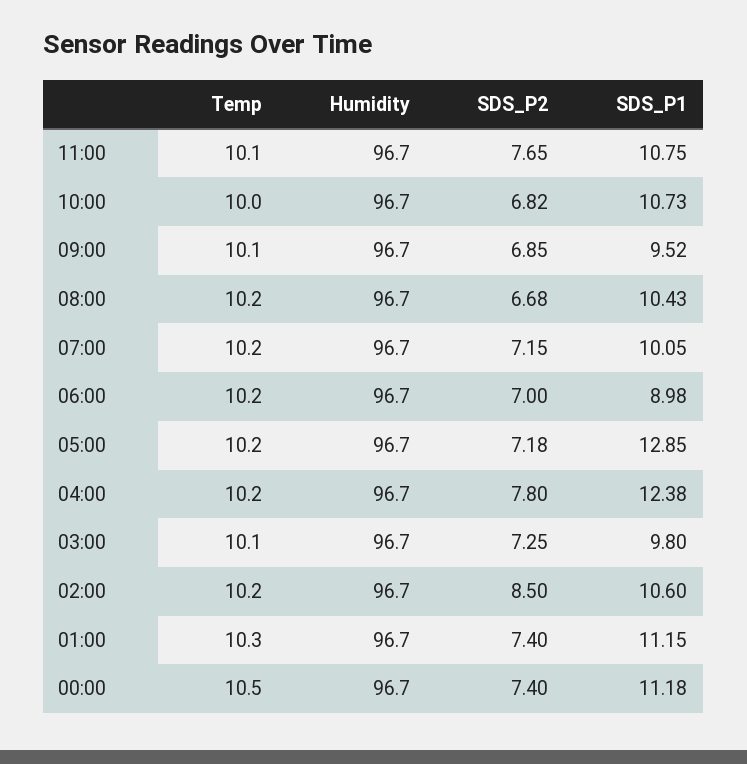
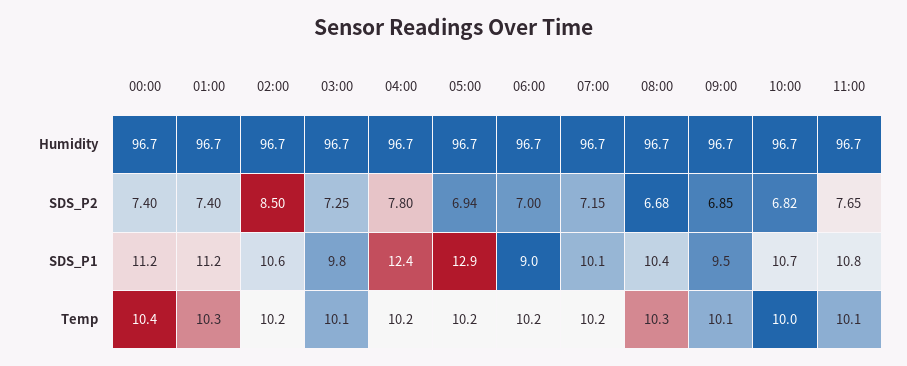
Temp, 08:00: 10.2 -> 10.3
SDS_P2, 05:00: 7.18 -> 6.94
Temp, 00:00: 10.5 -> 10.4

